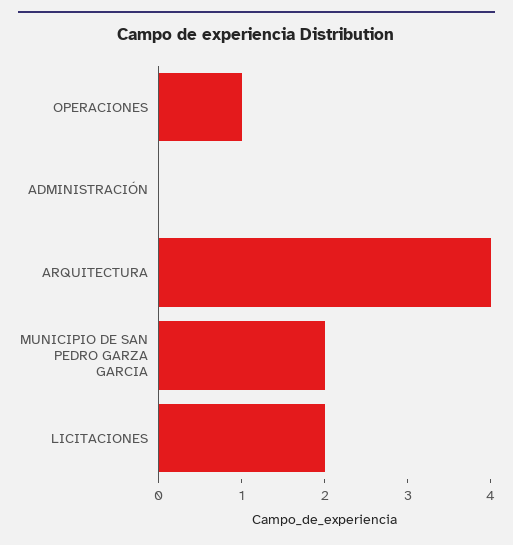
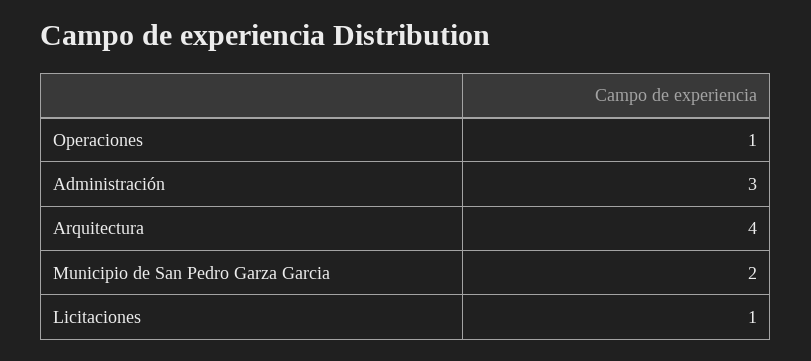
ADMINISTRACIÓN: 0 -> 3
LICITACIONES: 2 -> 1

